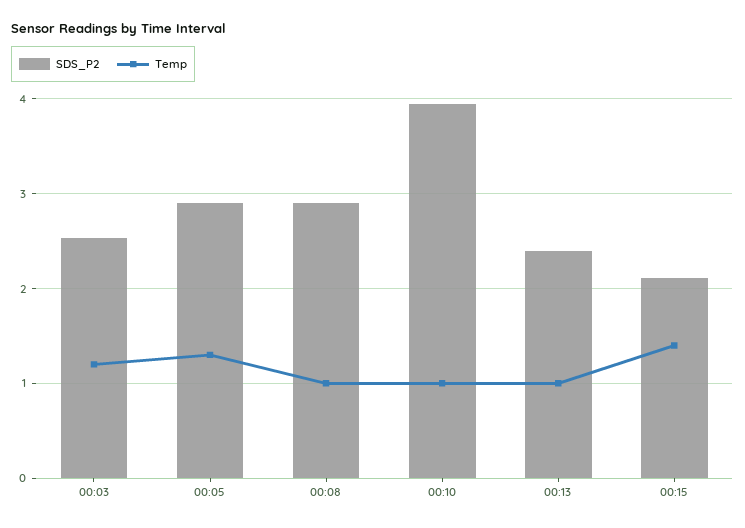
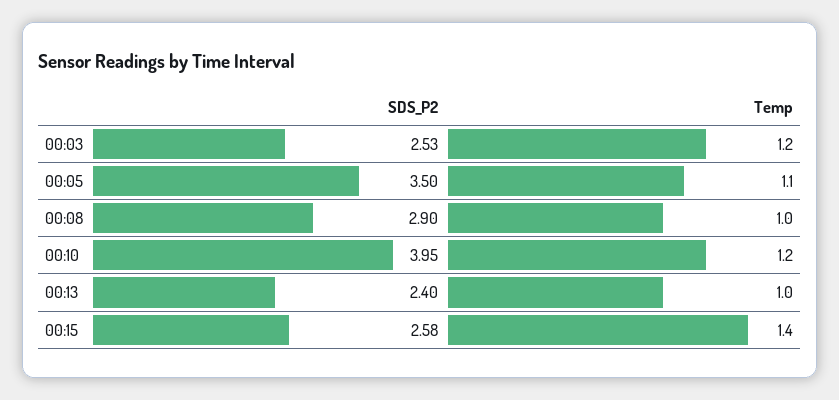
SDS_P2, 00:05: 2.9 -> 3.5
Temp, 00:05: 1.3 -> 1.1
Temp, 00:10: 1 -> 1.2
SDS_P2, 00:15: 2.1 -> 2.58

